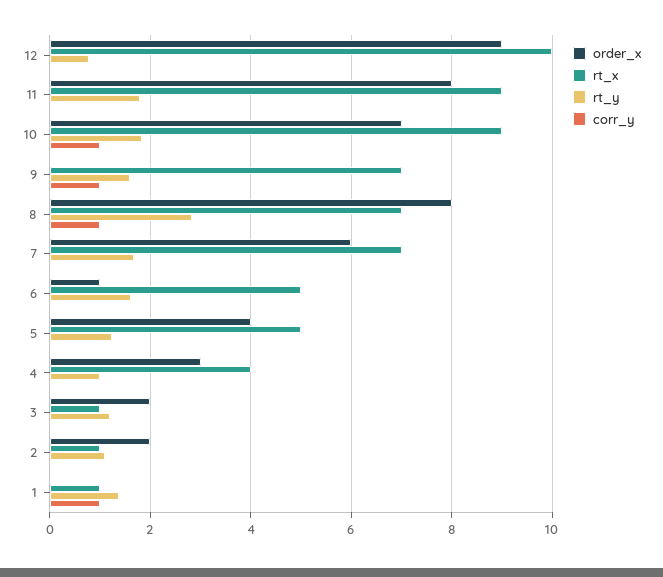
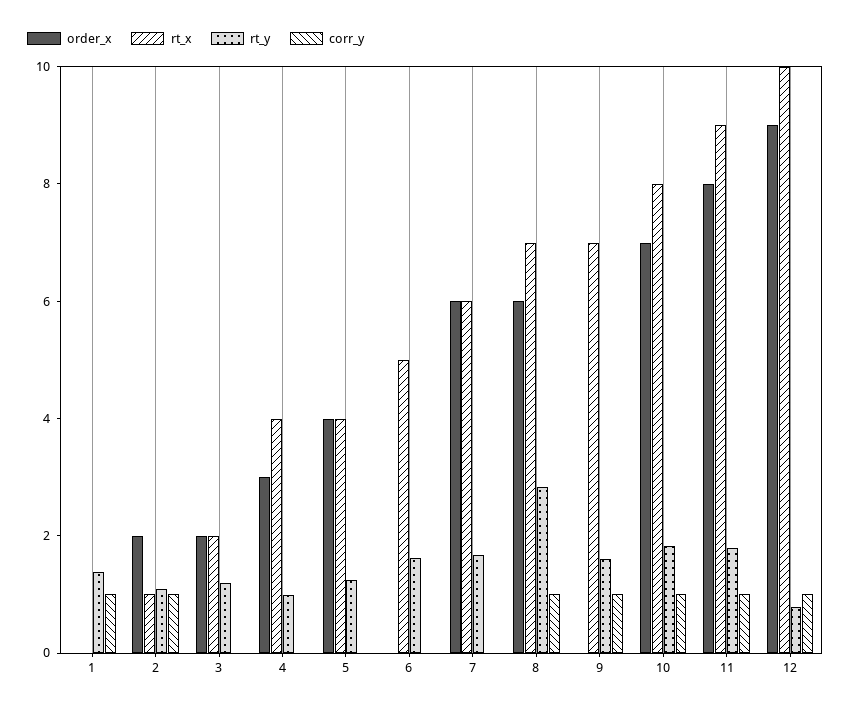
corr_y, 12: 0 -> 1
corr_y, 11: 0 -> 1
rt_x, 10: 9 -> 8
order_x, 8: 8 -> 6
rt_x, 7: 7 -> 6
order_x, 6: 1 -> 0
rt_x, 5: 5 -> 4
rt_x, 3: 1 -> 2
corr_y, 2: 0 -> 1
rt_x, 1: 1 -> 0

